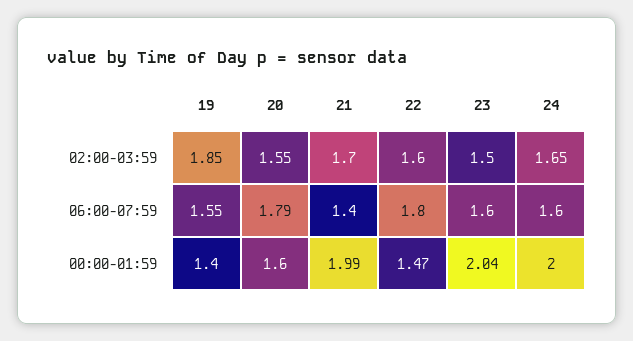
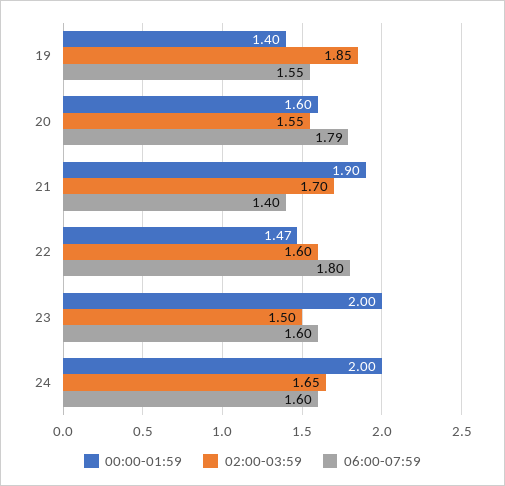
00:00-01:59, 21: 1.99 -> 1.9
00:00-01:59, 23: 2.04 -> 2

